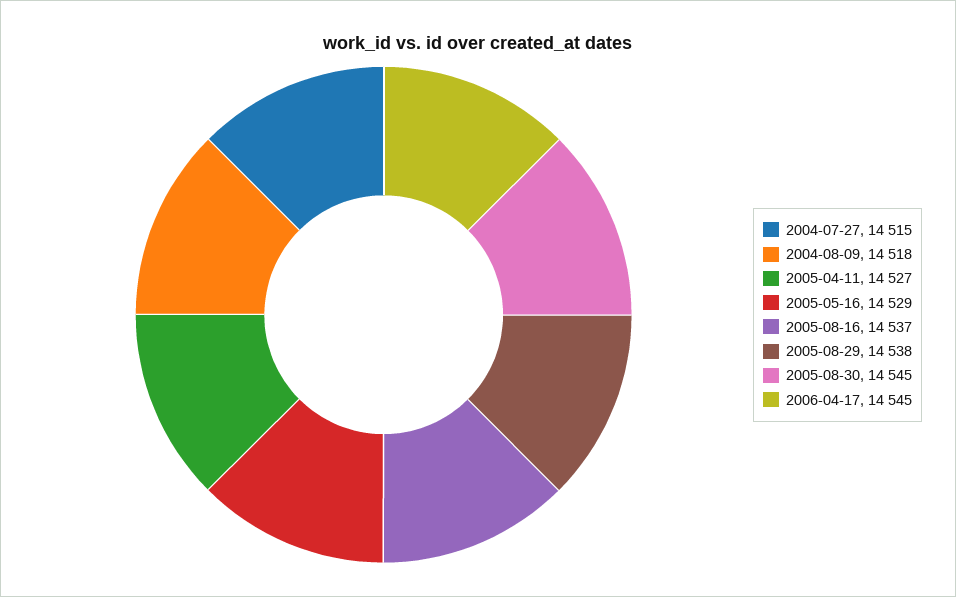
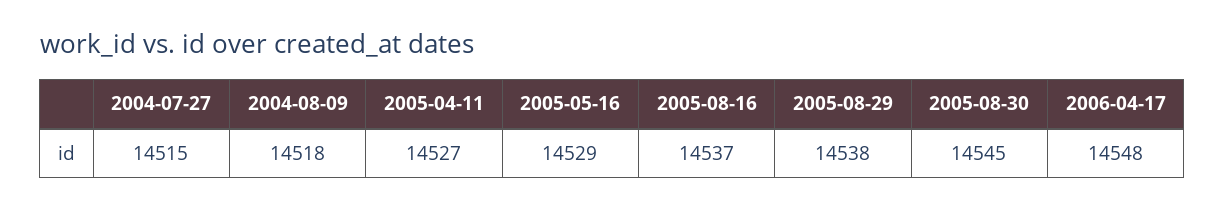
2006-04-17: 14545 -> 14548

